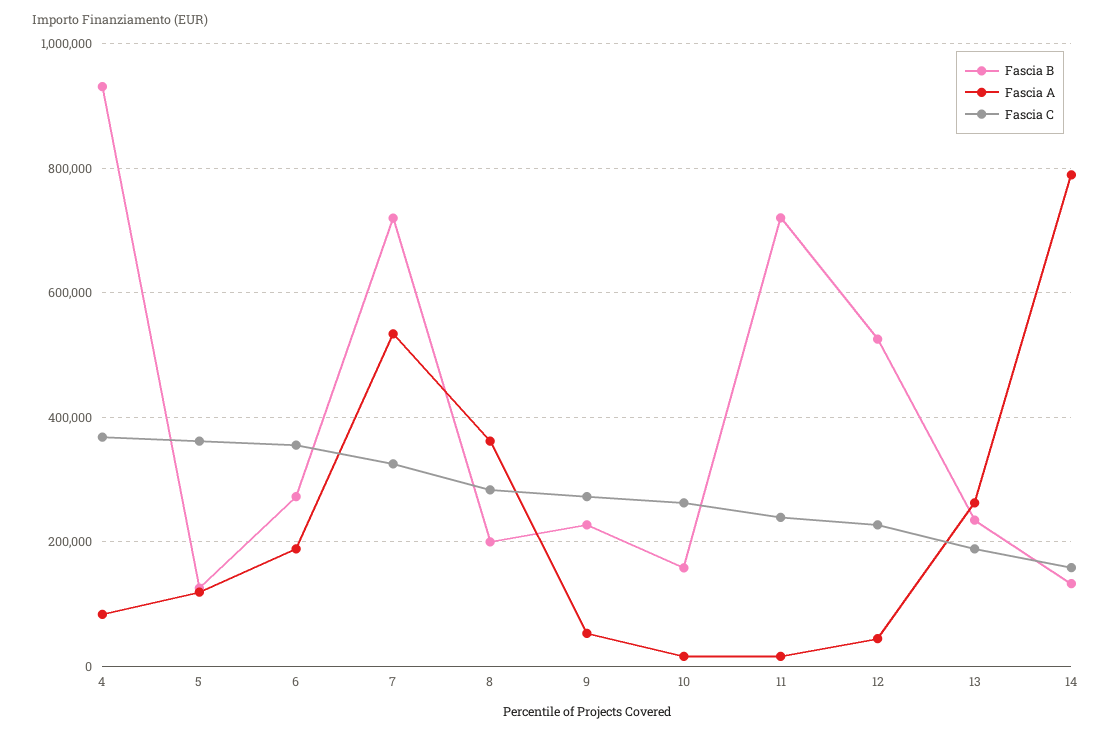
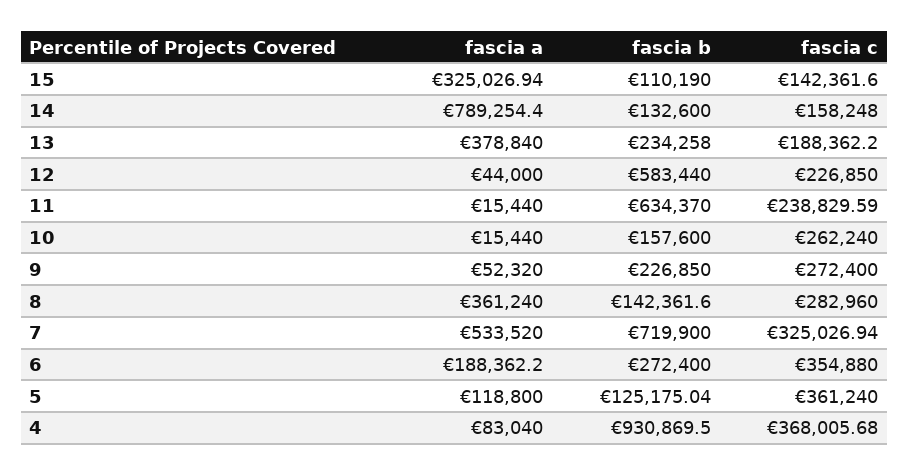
Fascia B, 8: 200000 -> 142361.6
Fascia B, 11: 720000 -> 634370
Fascia B, 12: 520000 -> 583440
Fascia A, 13: 260000 -> 378840
Fascia A, 15: none -> 325026.94
Fascia B, 15: none -> 110190
Fascia C, 15: none -> 142361.6

